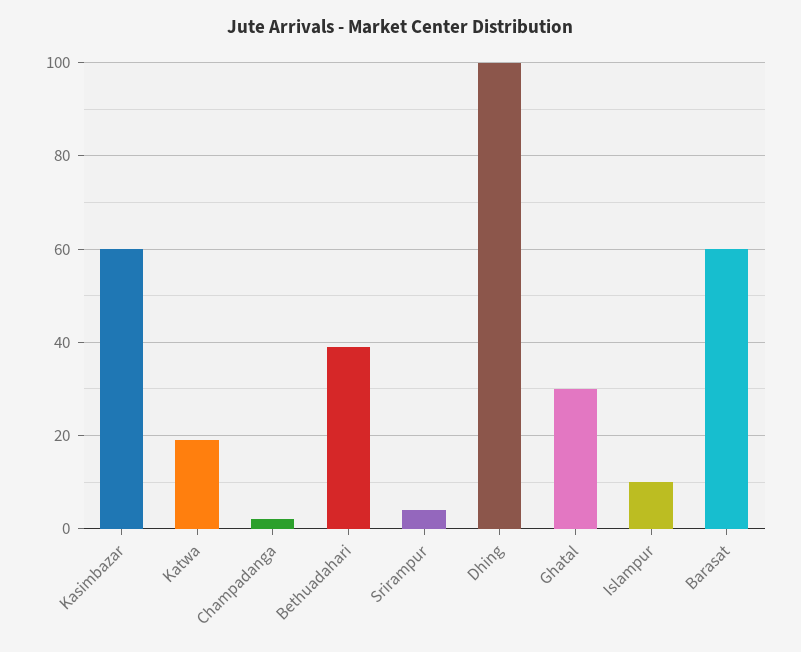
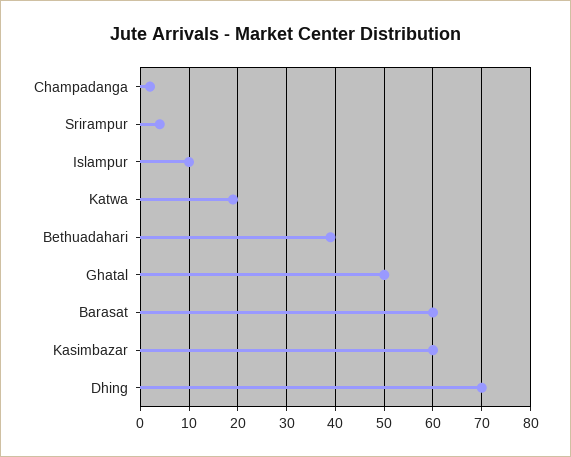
Dhing: 100 -> 70
Ghatal: 30 -> 50

